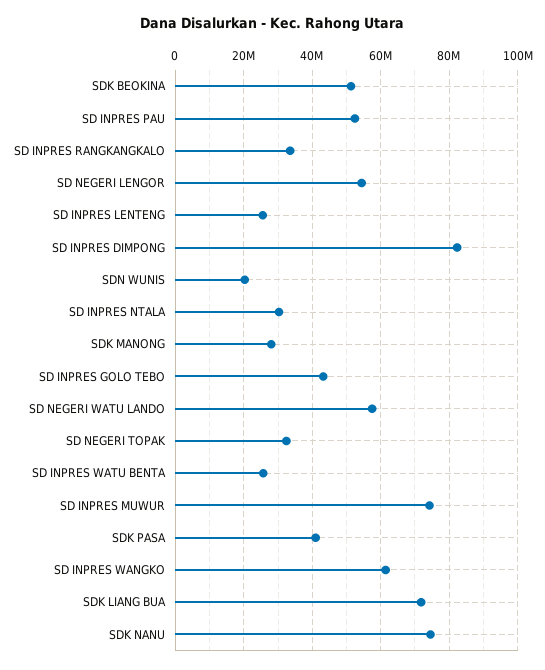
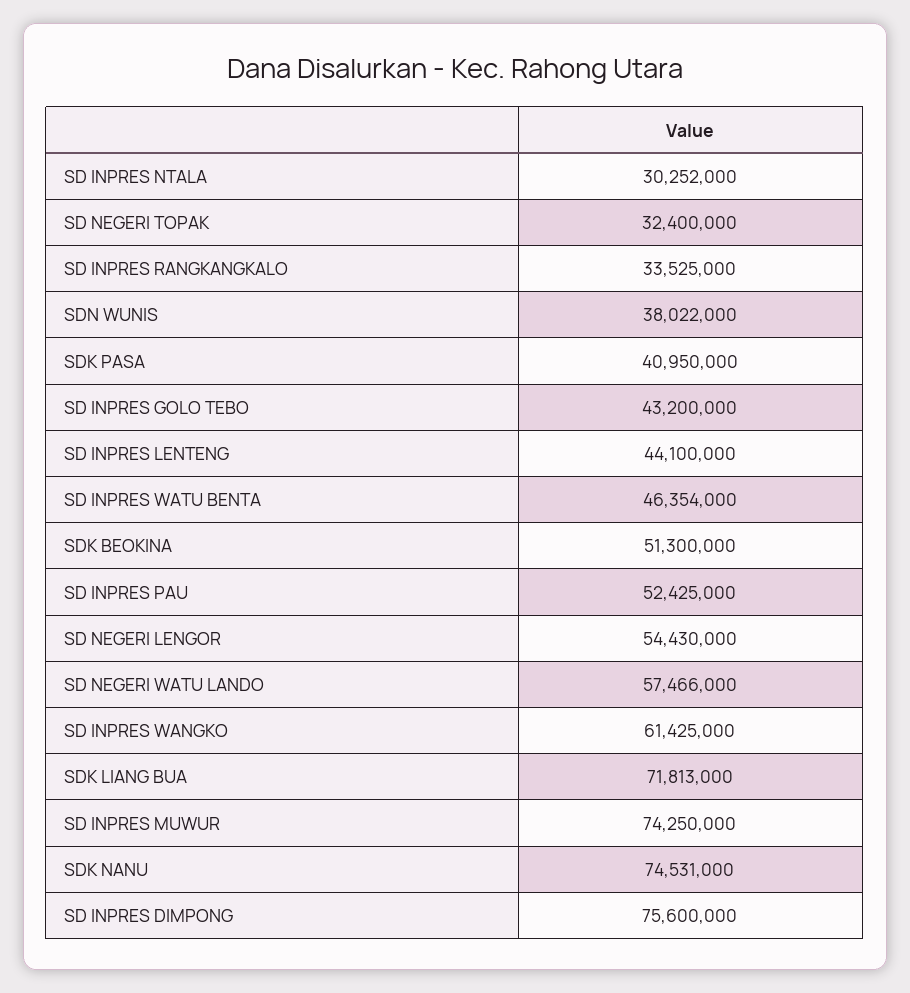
SD INPRES LENTENG: 26000000 -> 44100000
SD INPRES DIMPONG: 82000000 -> 75600000
SDN WUNIS: 20000000 -> 38022000
SDK MANONG: 28000000 -> none
SD INPRES WATU BENTA: 26000000 -> 46354000

